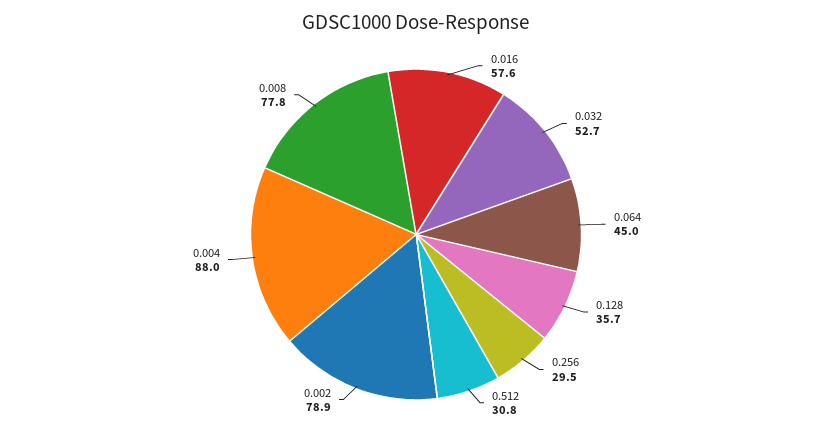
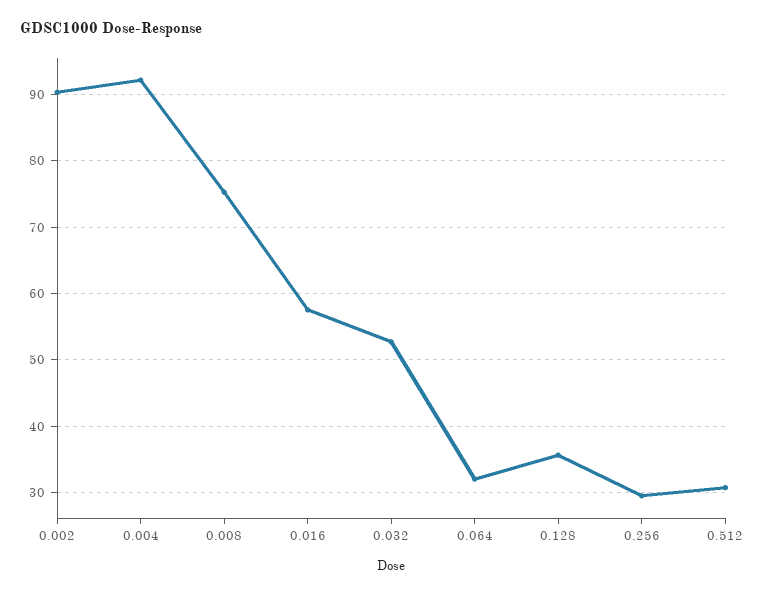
0.064: 45 -> 32
0.002: 78.9 -> 90
0.004: 88 -> 92
0.008: 77.8 -> 75

